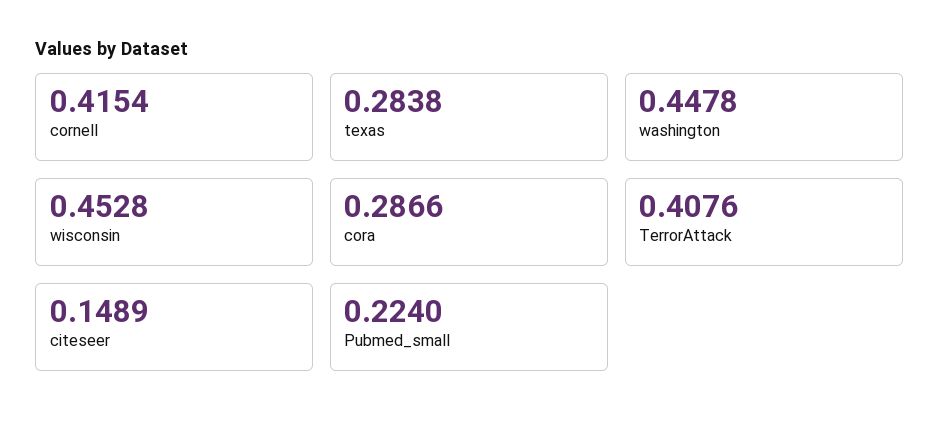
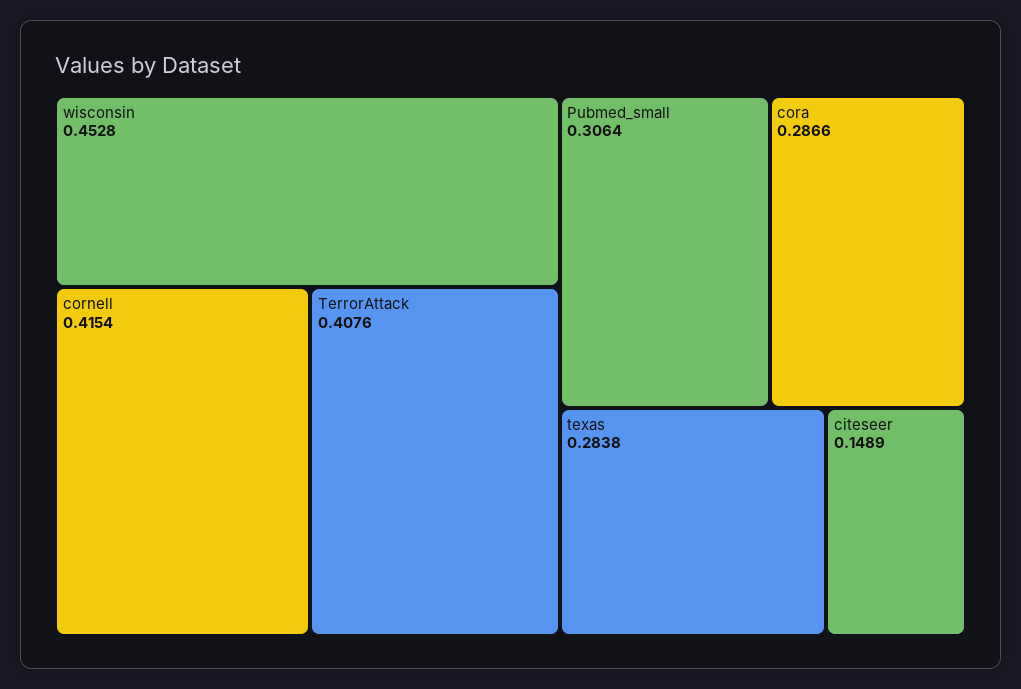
washington: 0.4478 -> none
Pubmed_small: 0.224 -> 0.3064

